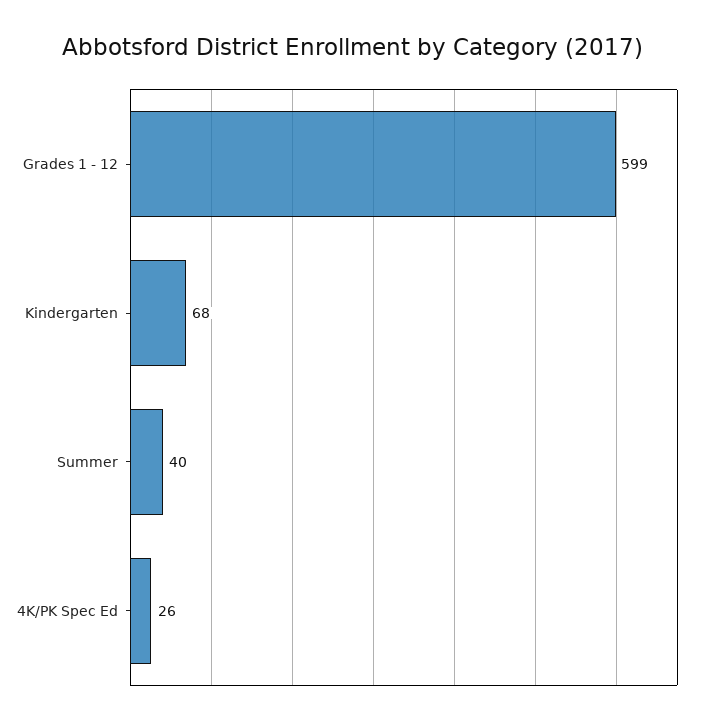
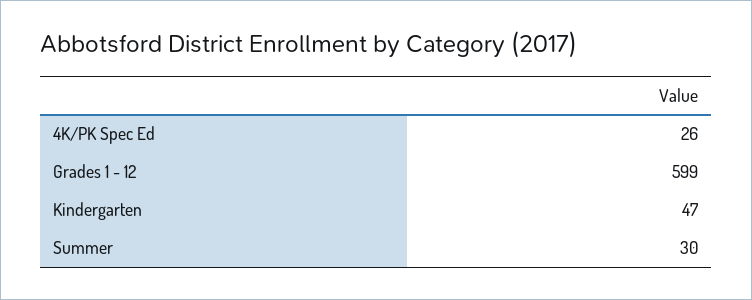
Kindergarten: 68 -> 47
Summer: 40 -> 30

